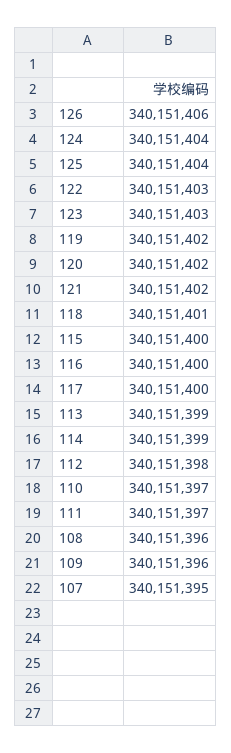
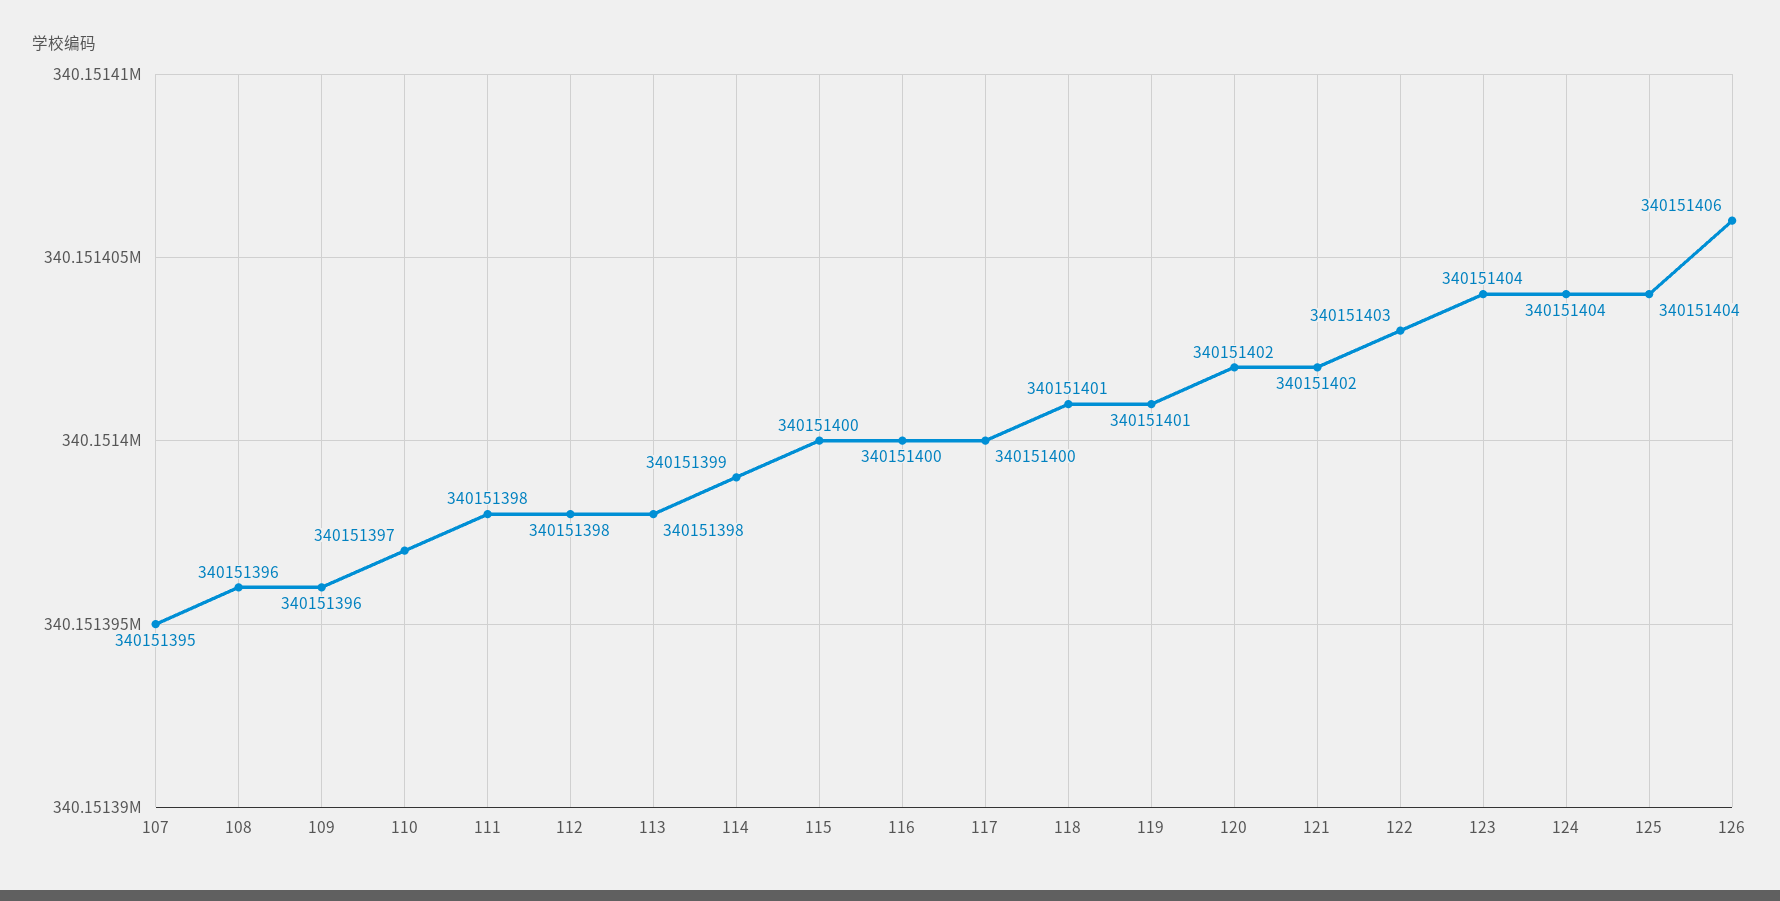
123: 340151403 -> 340151404
119: 340151402 -> 340151401
113: 340151399 -> 340151398
111: 340151397 -> 340151398

